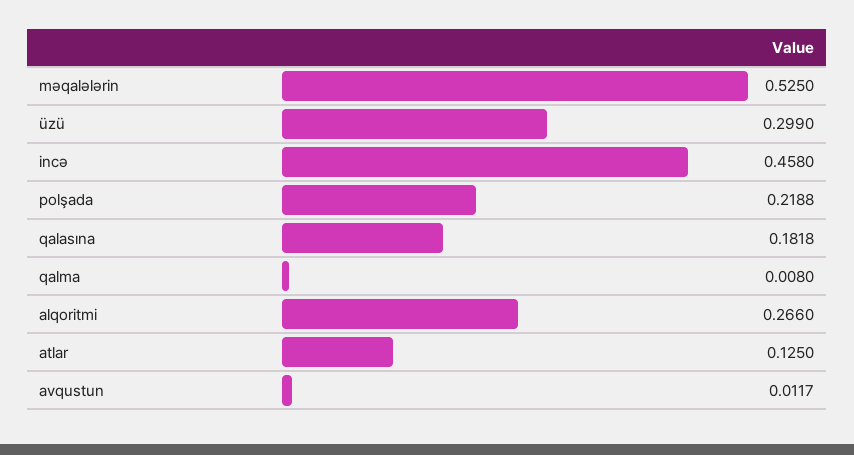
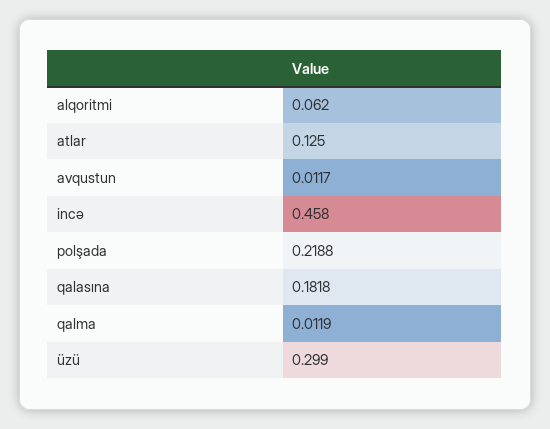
məqalələrin: 0.525 -> none
qalma: 0.008 -> 0.0119
alqoritmi: 0.266 -> 0.062

